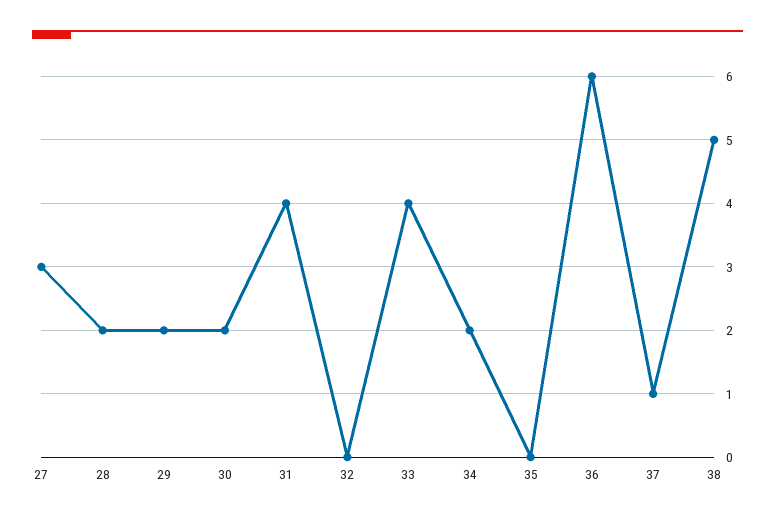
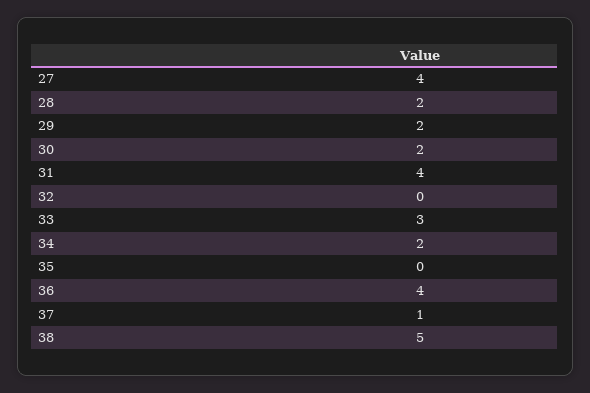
27: 3 -> 4
33: 4 -> 3
36: 6 -> 4

